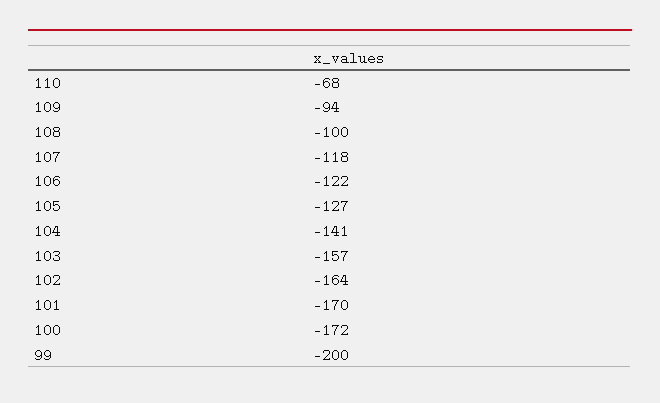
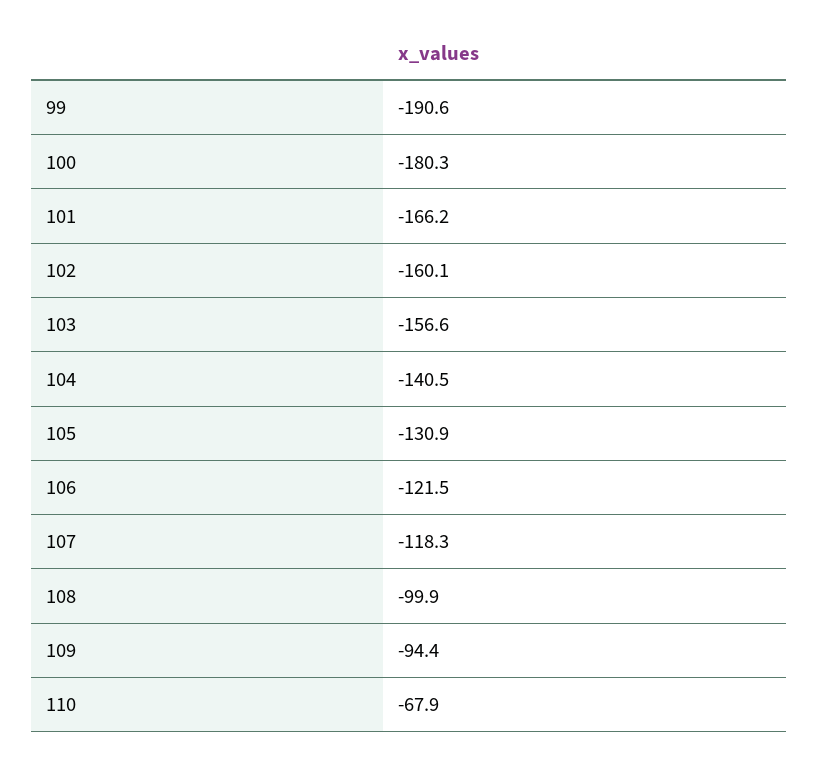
105: -127 -> -130.9
102: -164 -> -160.1
101: -170 -> -166.2
100: -172 -> -180.3
99: -200 -> -190.6

